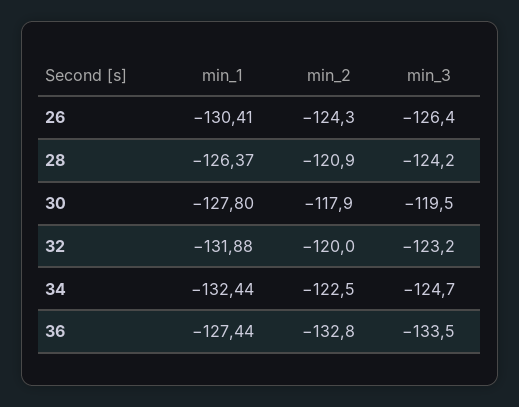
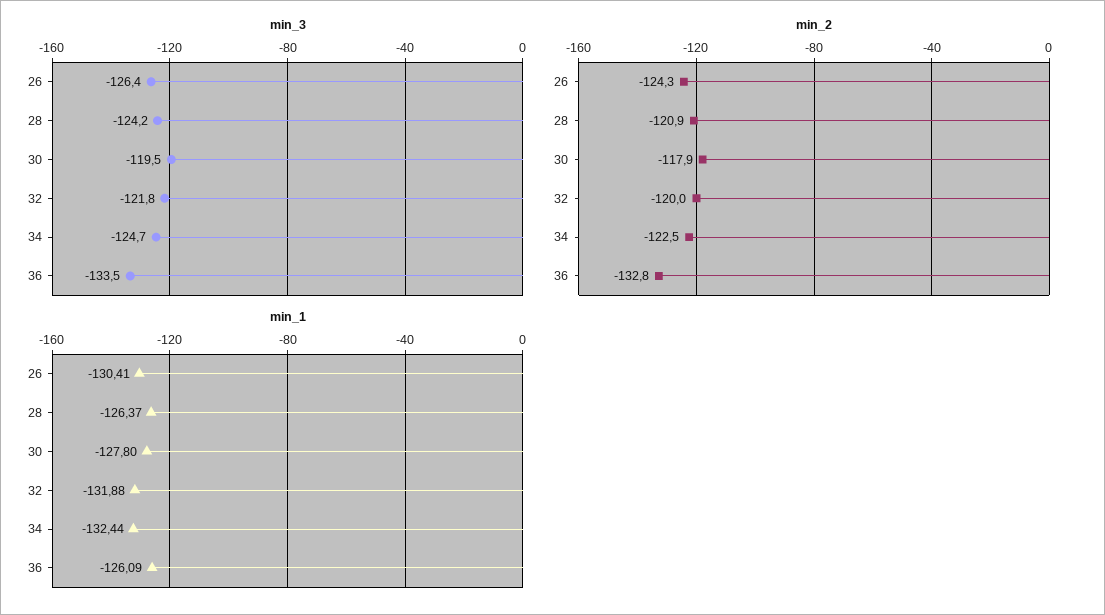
min_3, 32: -123.2 -> -121.8
min_1, 36: -127.44 -> -126.09

